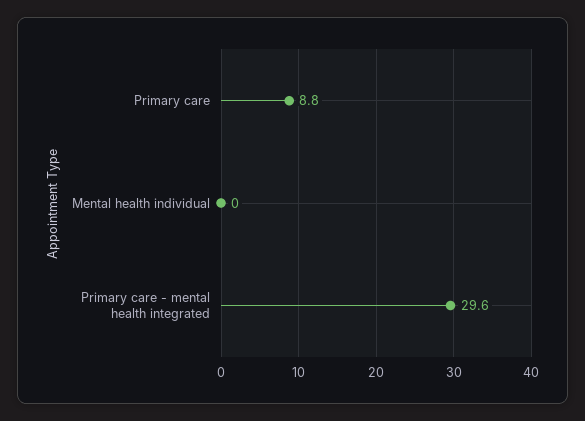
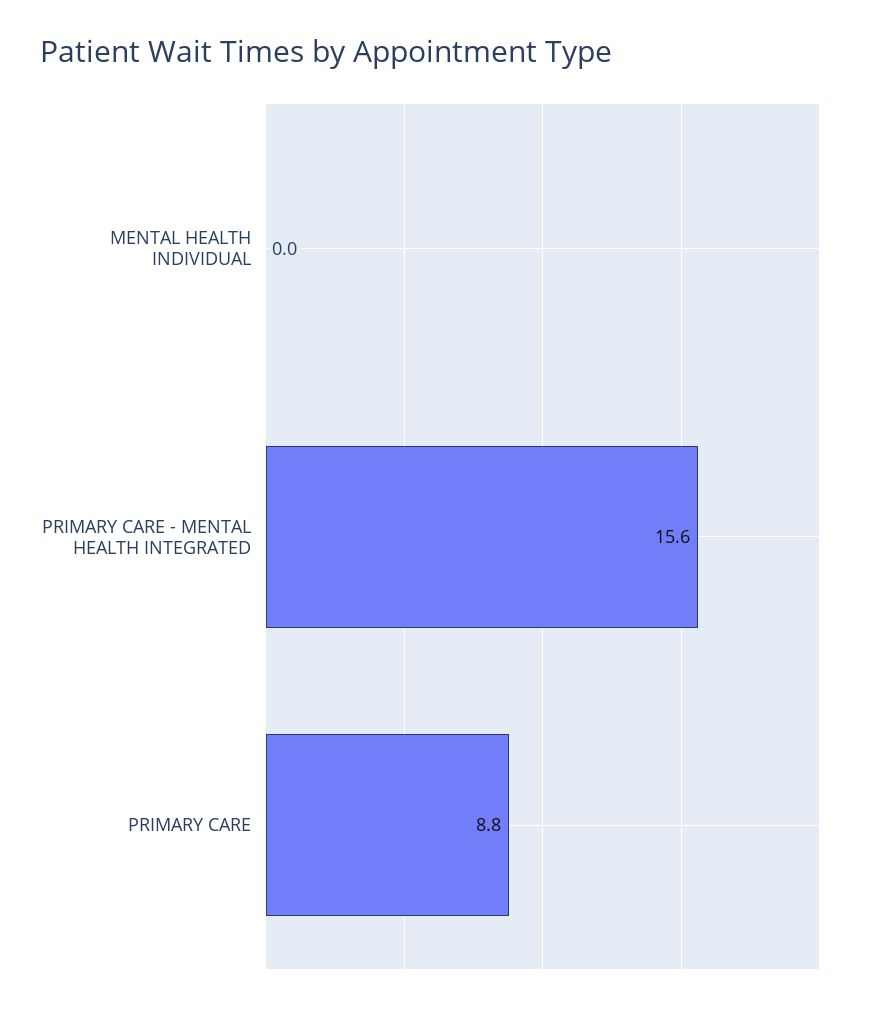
Primary care - mental health integrated: 29.6 -> 15.6

